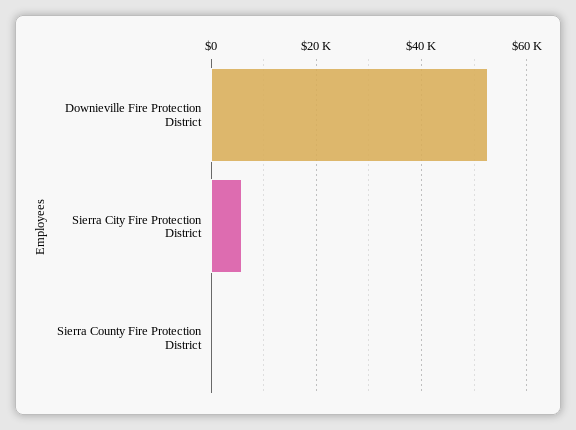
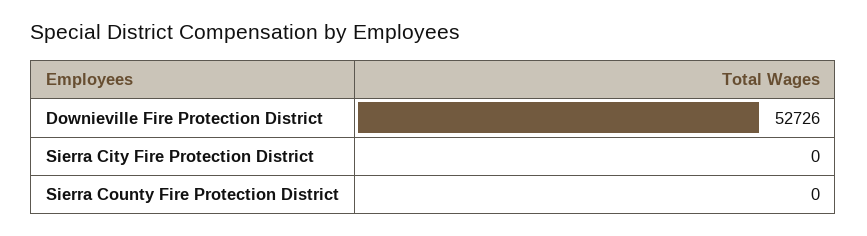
Sierra City Fire Protection District: 6000 -> 0

